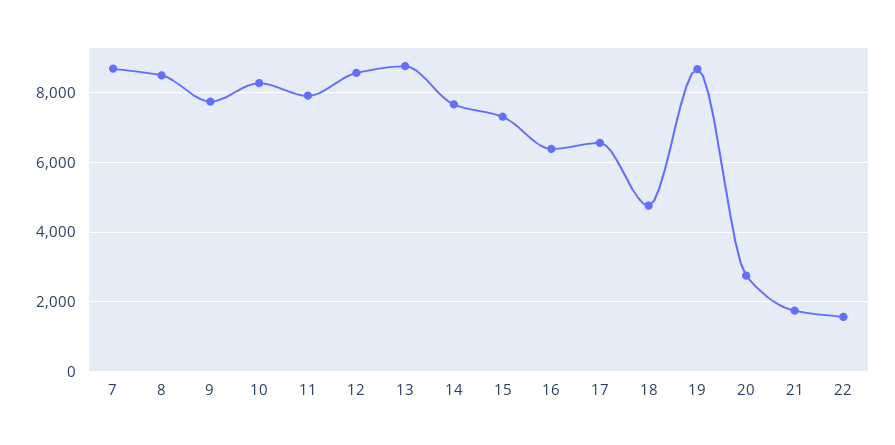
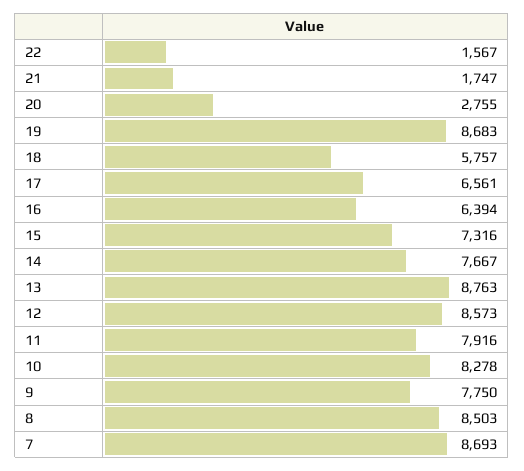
18: 4800 -> 5757

